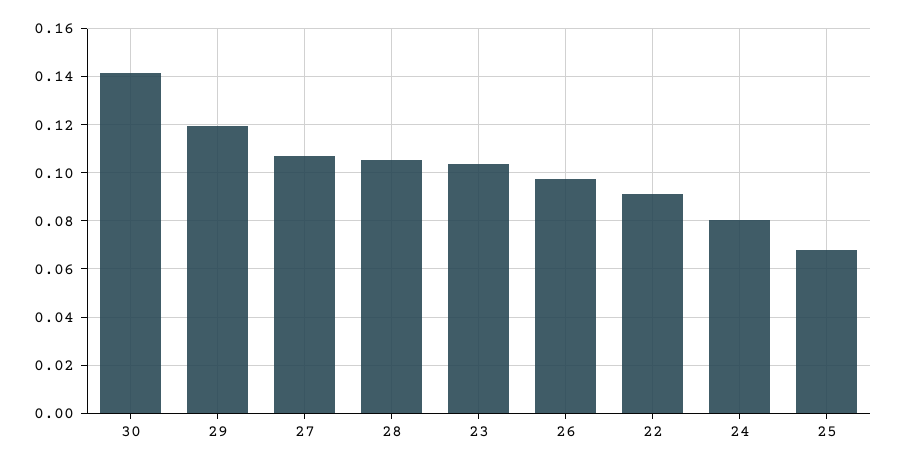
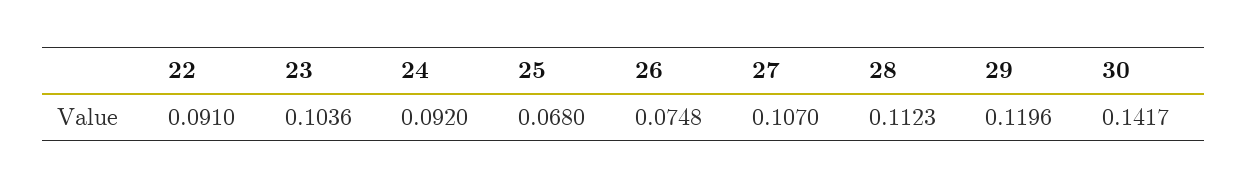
28: 0.105 -> 0.1123
26: 0.0975 -> 0.0748
24: 0.08 -> 0.092

